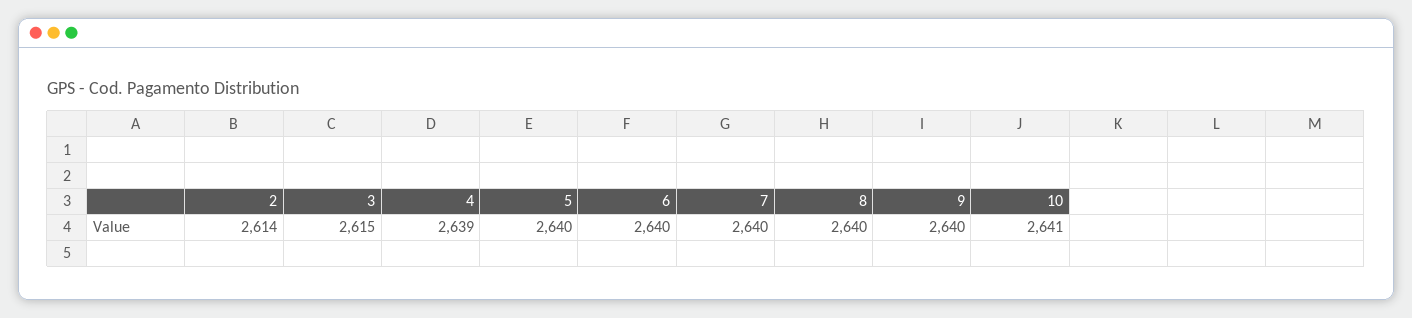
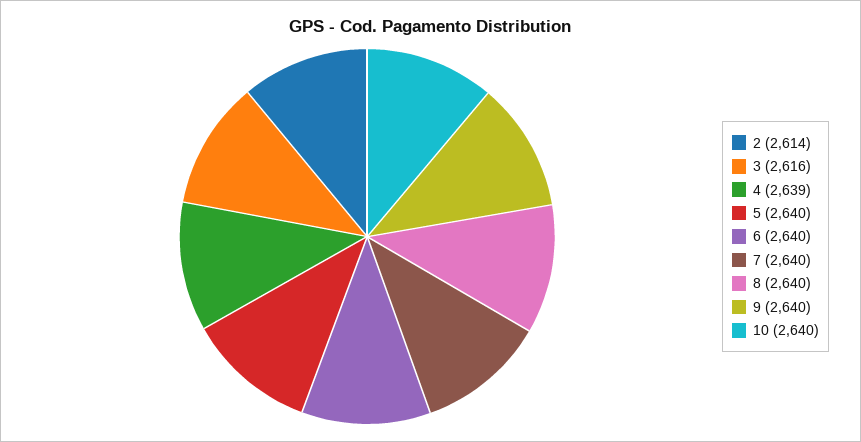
3: 2615 -> 2616
10: 2641 -> 2640

